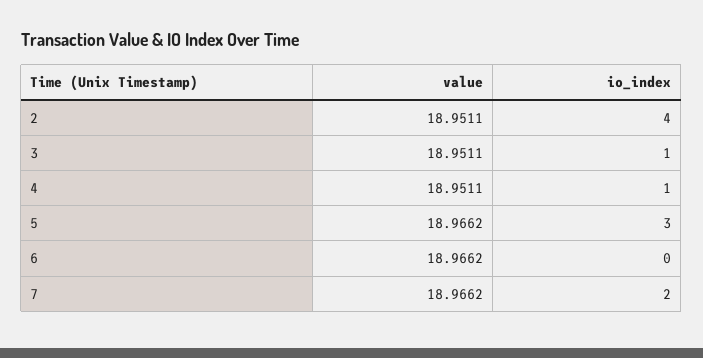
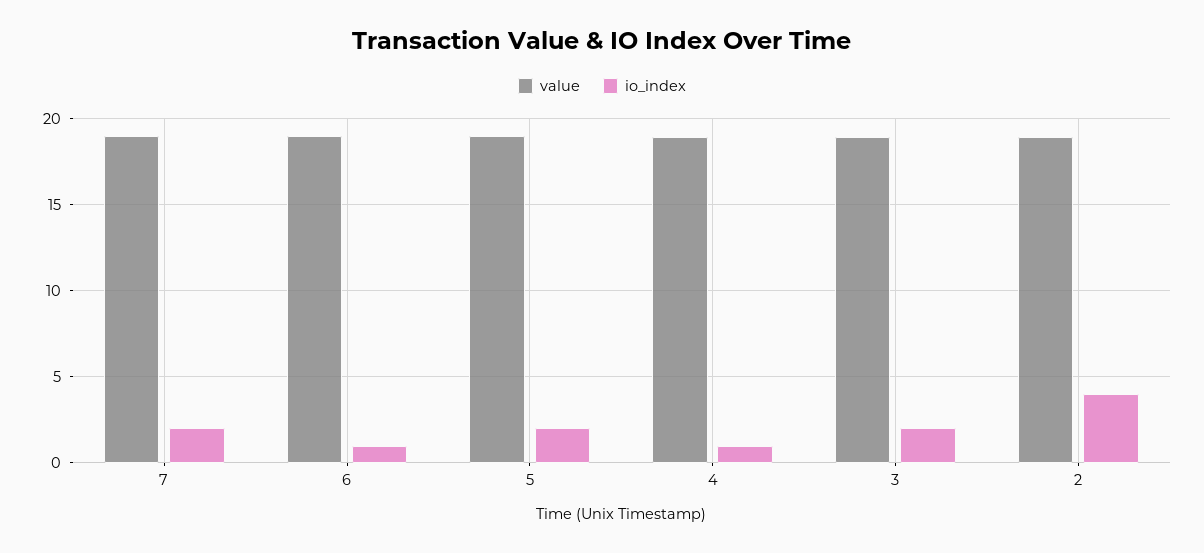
io_index, 3: 1 -> 2
io_index, 5: 3 -> 2
io_index, 6: 0 -> 1

